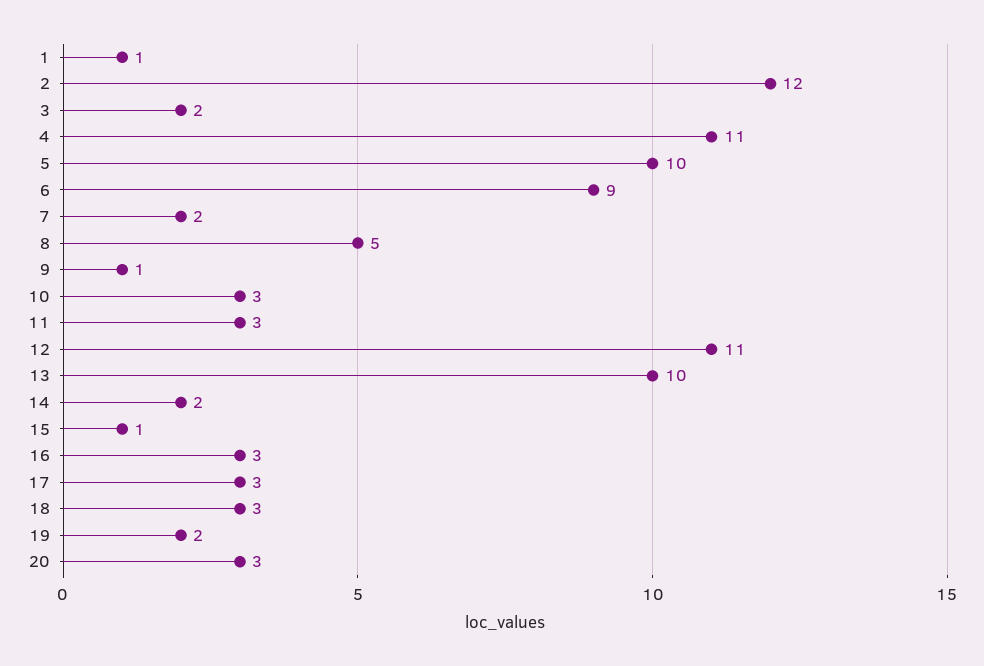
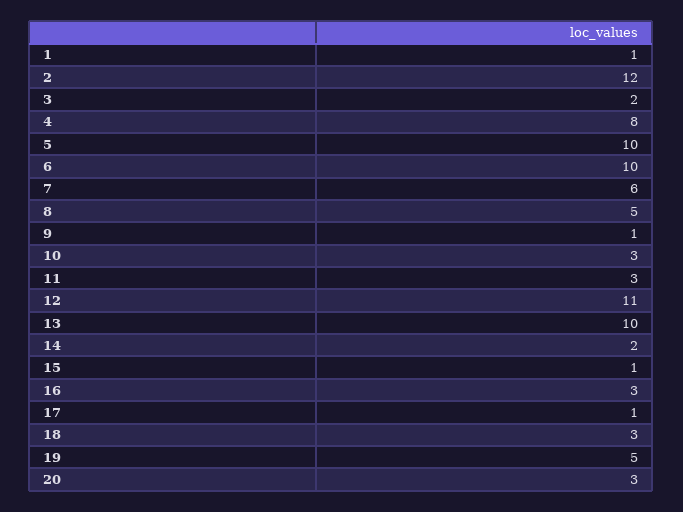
4: 11 -> 8
6: 9 -> 10
7: 2 -> 6
17: 3 -> 1
19: 2 -> 5

